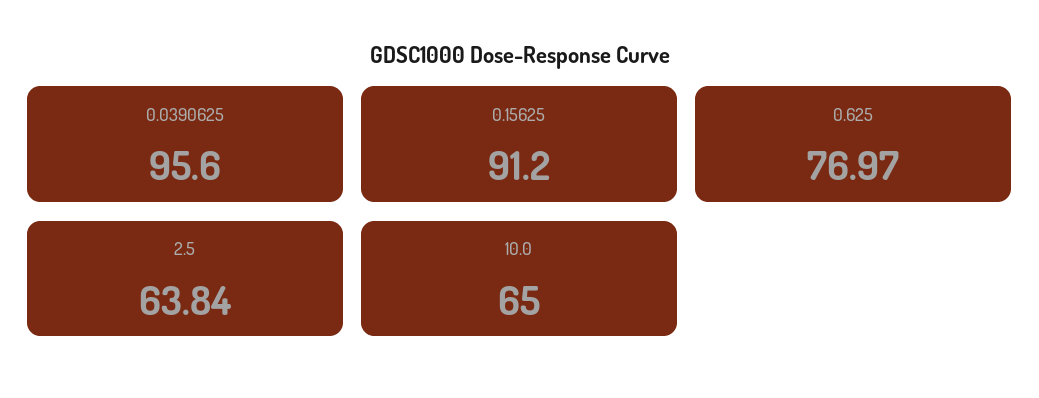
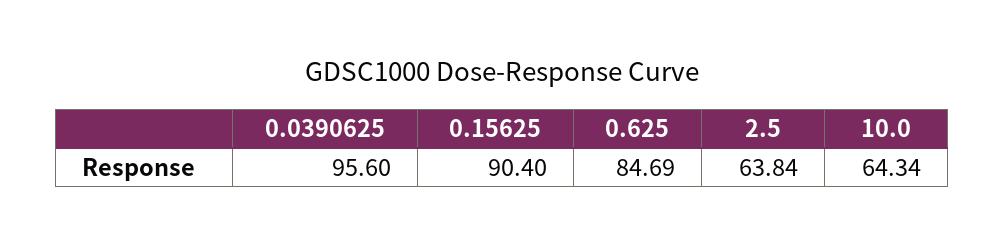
0.15625: 91.2 -> 90.4
0.625: 76.97 -> 84.69
10.0: 65 -> 64.34

